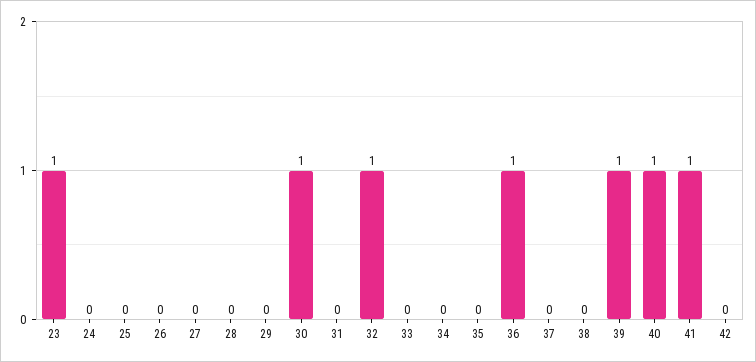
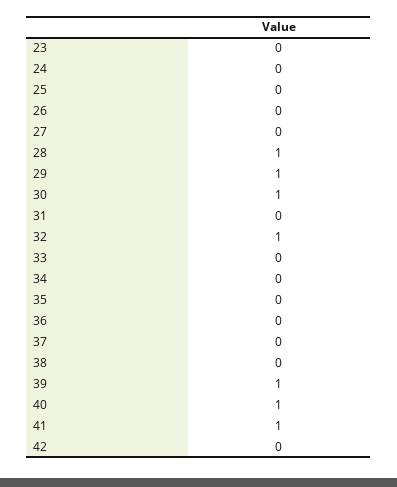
23: 1 -> 0
28: 0 -> 1
29: 0 -> 1
36: 1 -> 0

